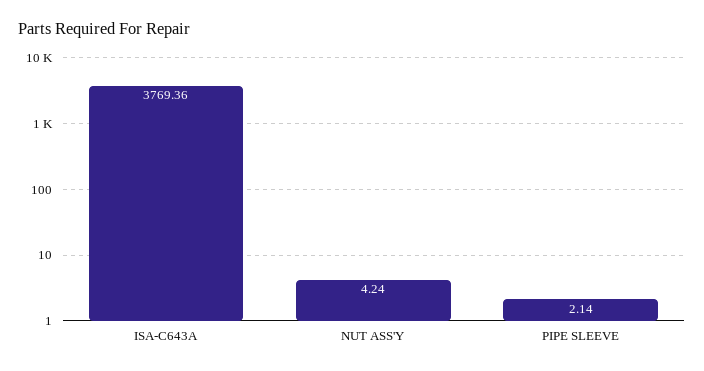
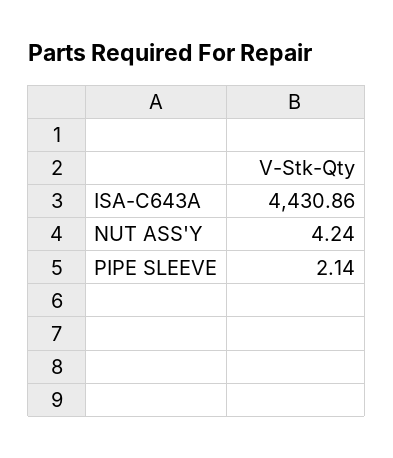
ISA-C643A: 3769.36 -> 4430.86

